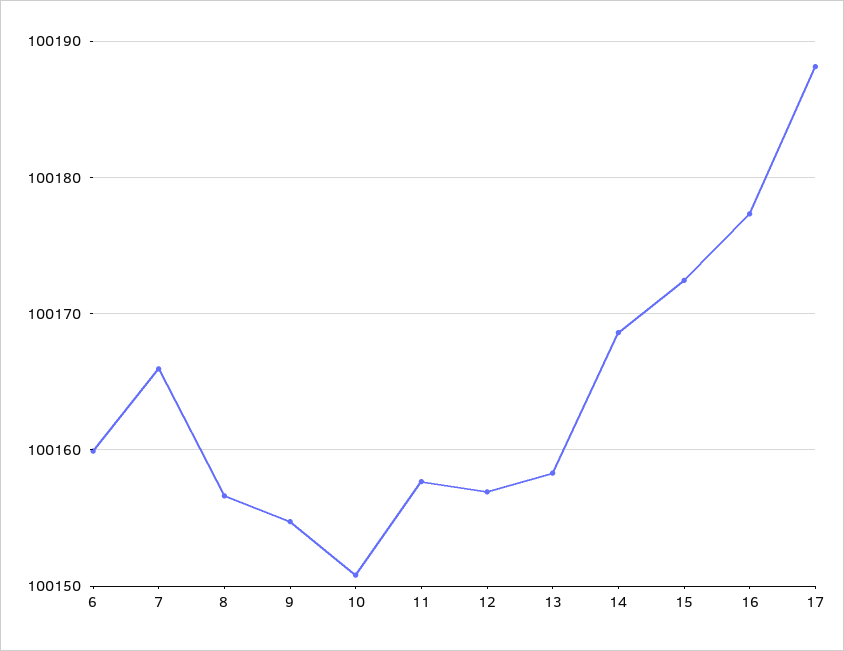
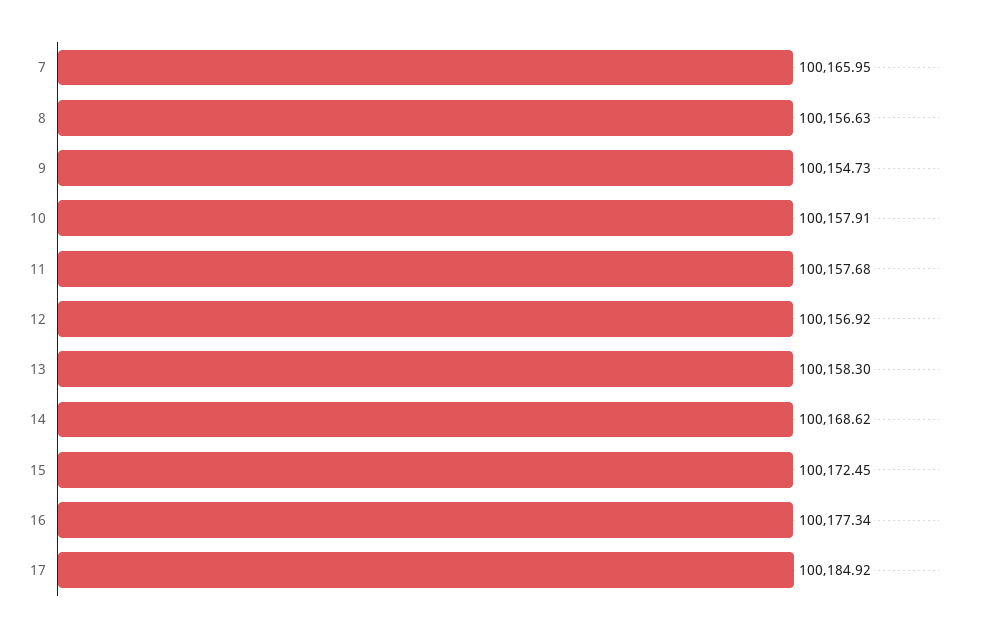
6: 100160 -> none
10: 100151 -> 100157.91
17: 100188 -> 100184.92

